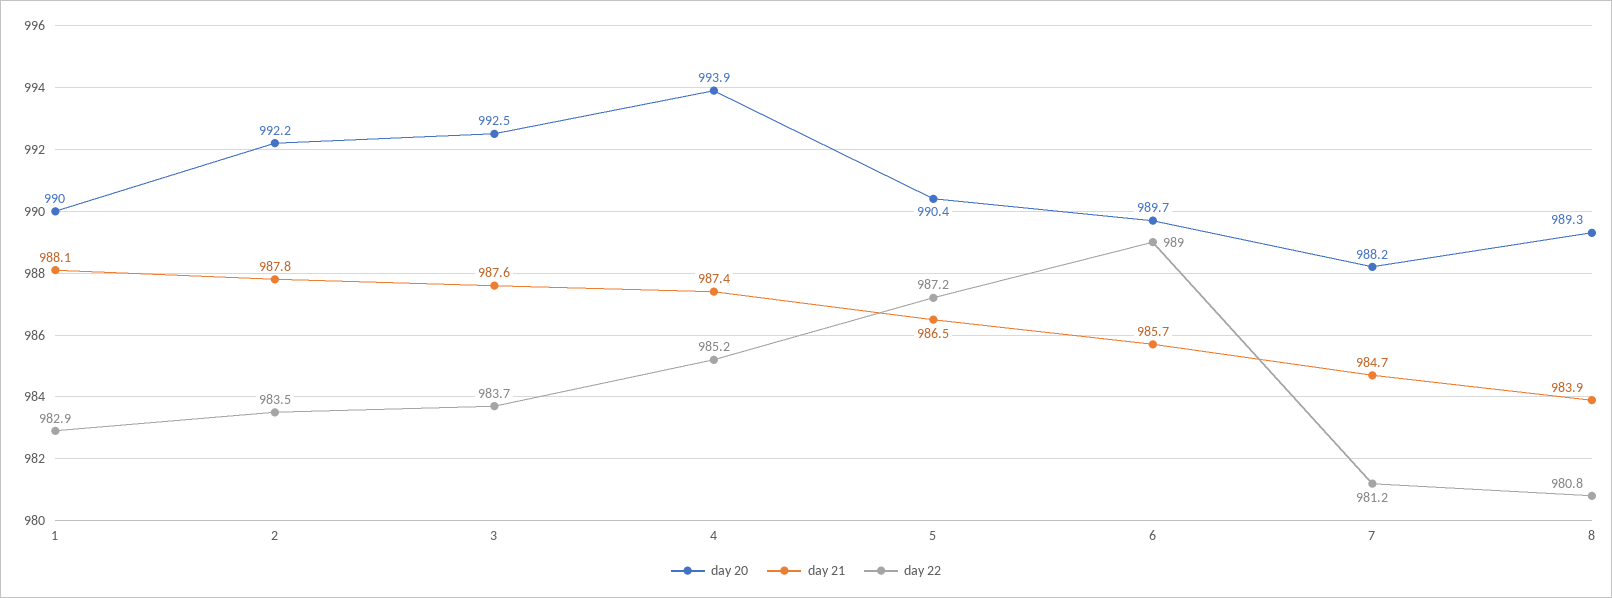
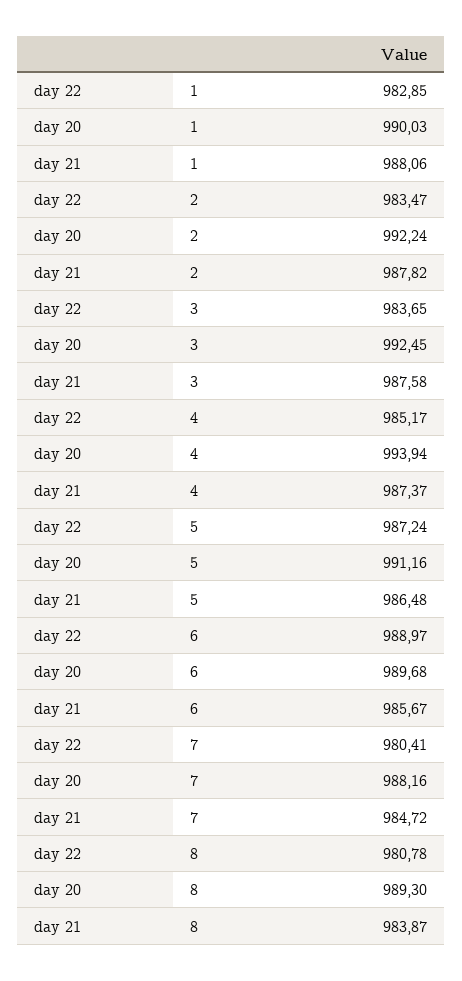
day 20, 5: 990.4 -> 991.16
day 22, 7: 981.2 -> 980.41

